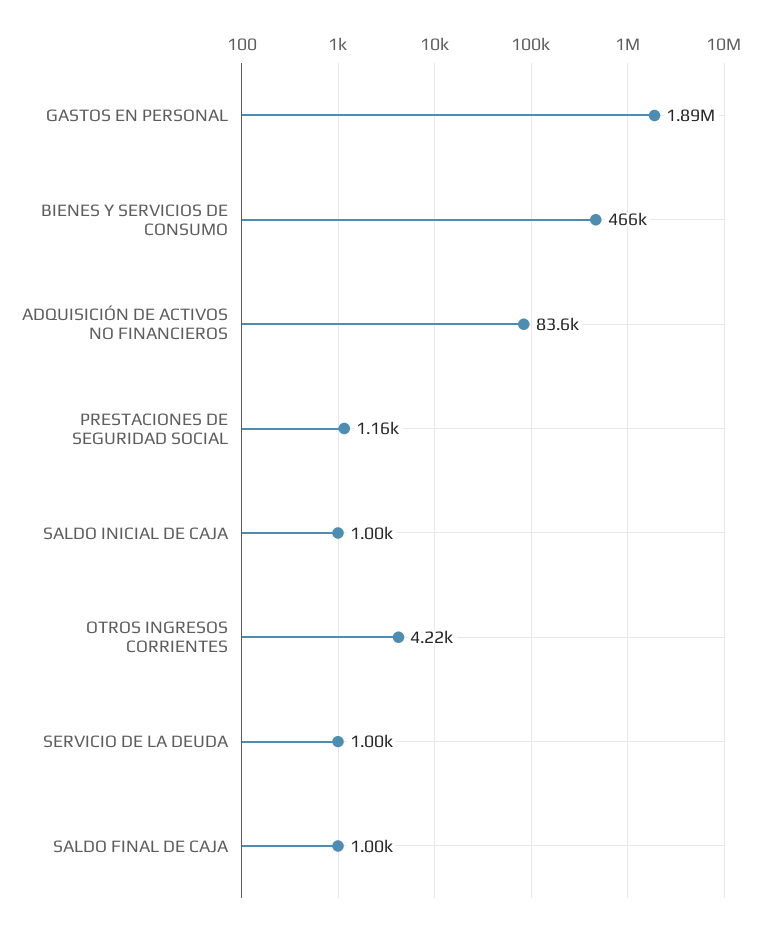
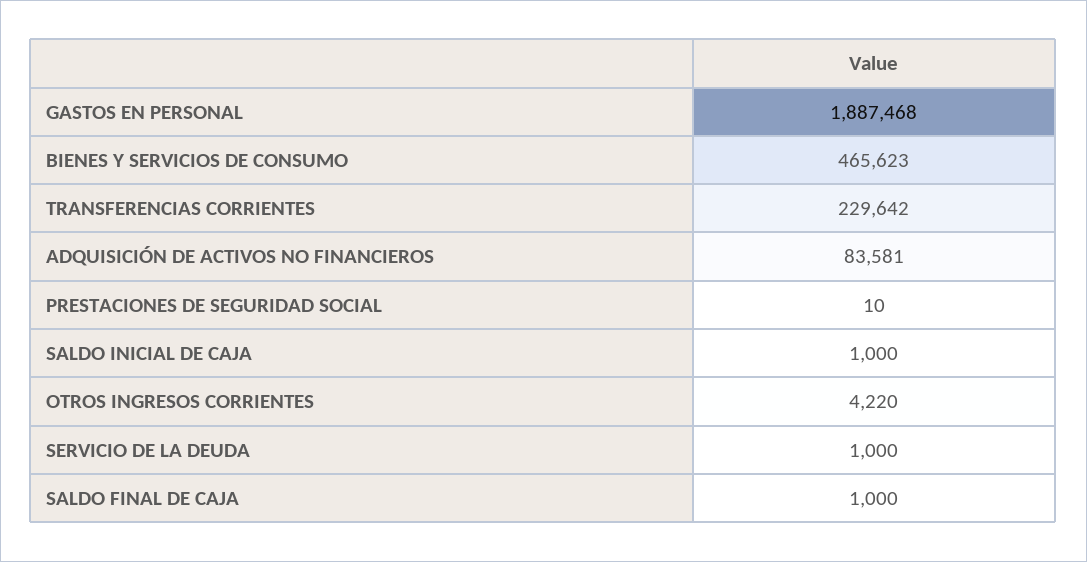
PRESTACIONES DE SEGURIDAD SOCIAL: 1160 -> 10
TRANSFERENCIAS CORRIENTES: none -> 229642

